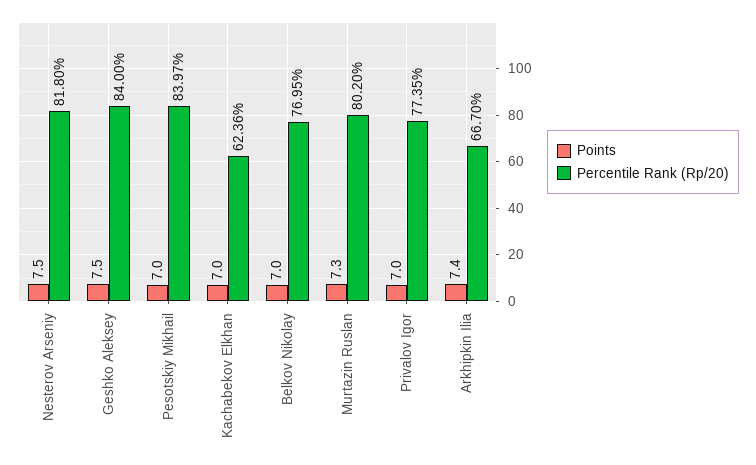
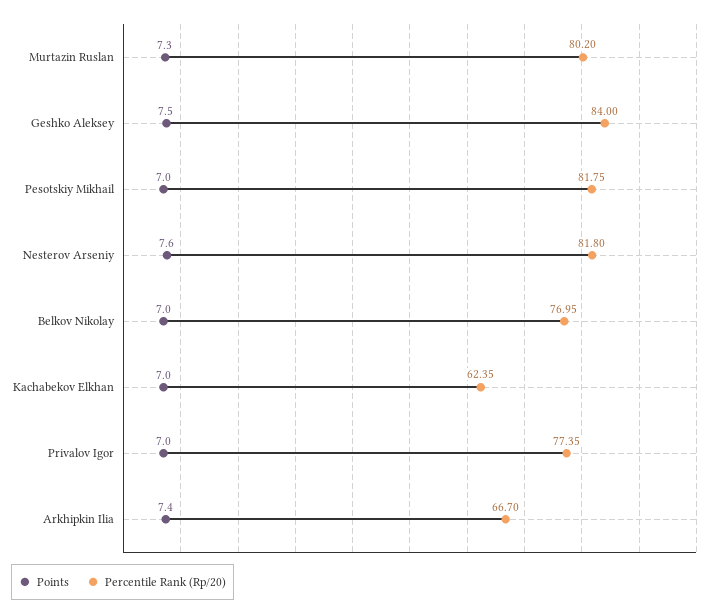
Points, Nesterov Arseniy: 7.5 -> 7.6
Percentile Rank (Rp/20), Pesotskiy Mikhail: 83.97 -> 81.75
Percentile Rank (Rp/20), Kachabekov Elkhan: 62.36 -> 62.35

